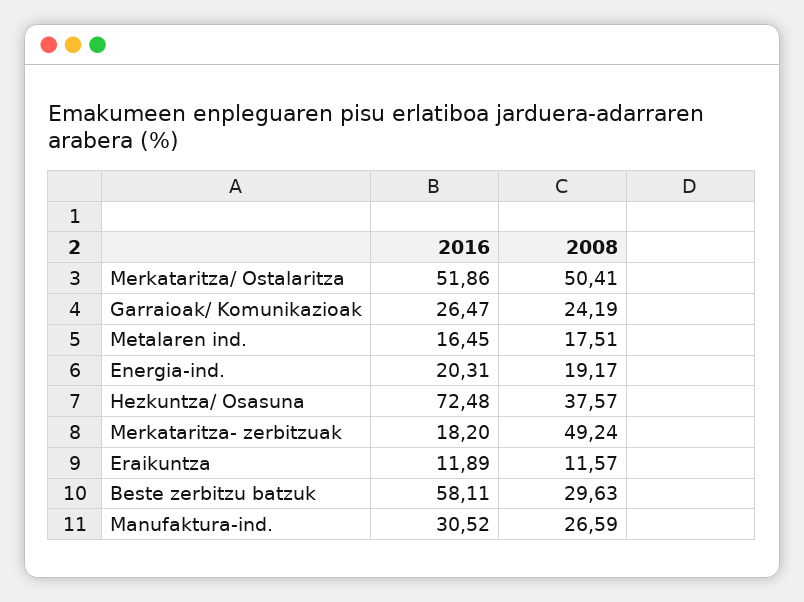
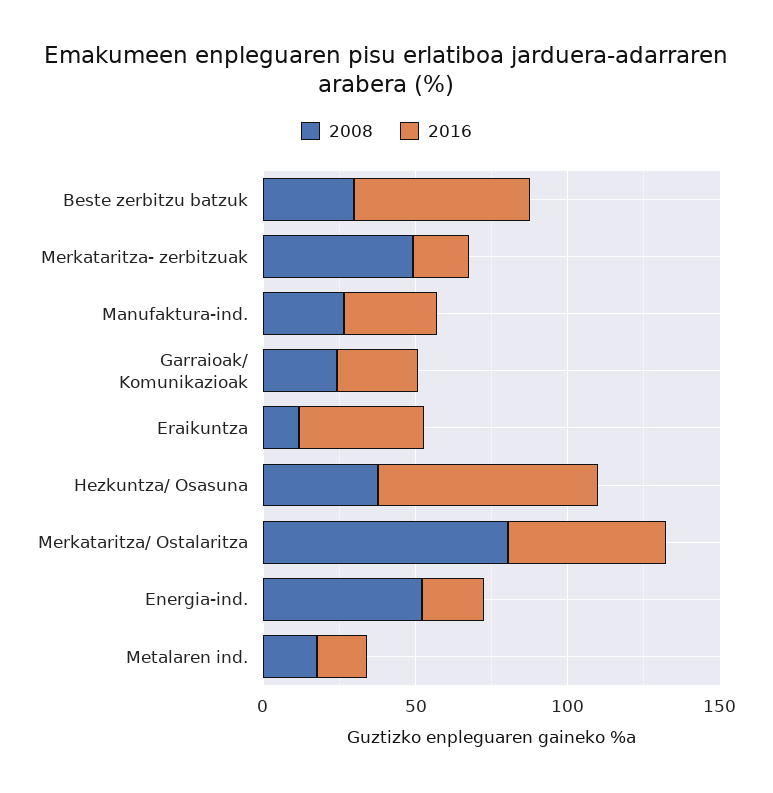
2008, Merkataritza/ Ostalaritza: 50.41 -> 80
2008, Energia-ind.: 19.17 -> 50
2016, Eraikuntza: 11.89 -> 40

